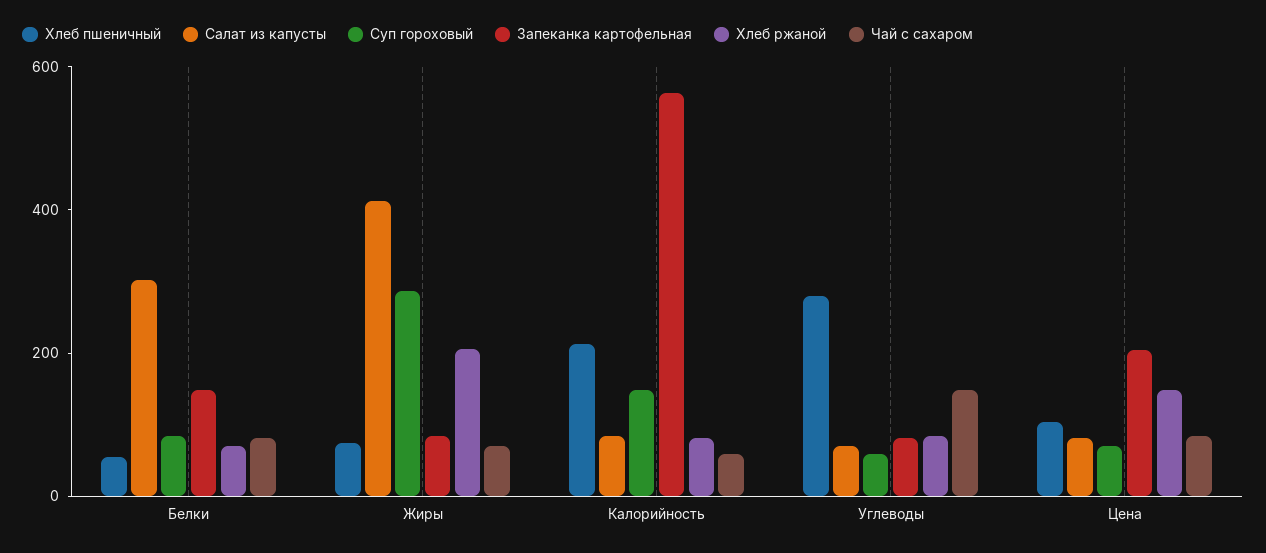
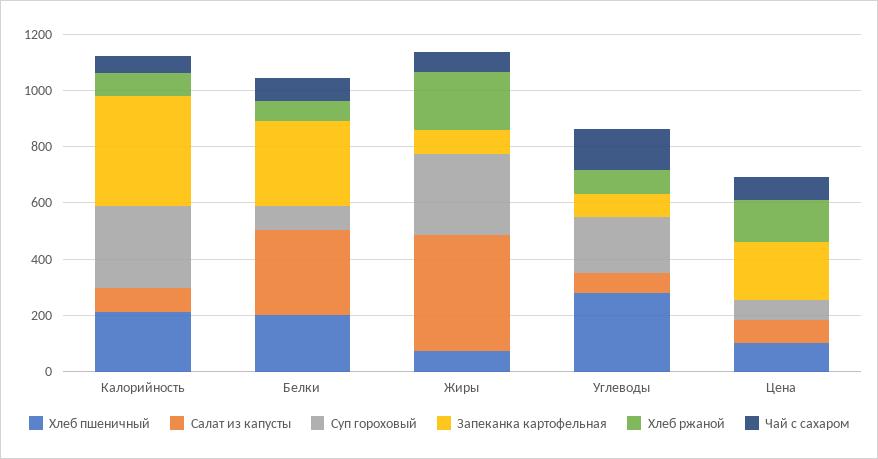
Хлеб пшеничный, Белки: 50 -> 200
Запеканка картофельная, Белки: 150 -> 300
Суп гороховый, Калорийность: 150 -> 300
Запеканка картофельная, Калорийность: 550 -> 400
Суп гороховый, Углеводы: 50 -> 200

